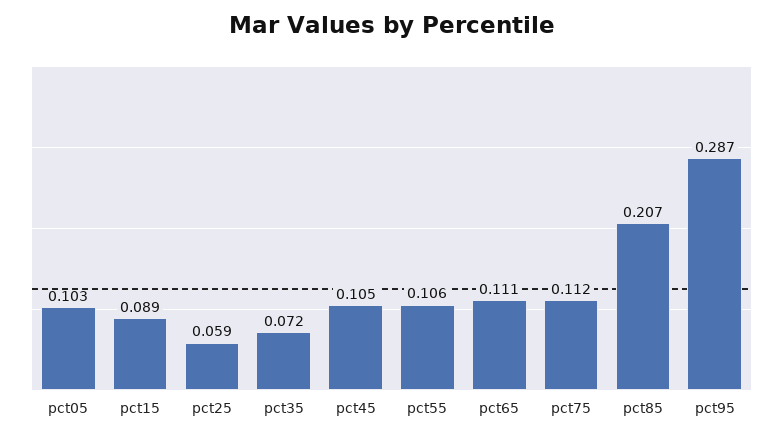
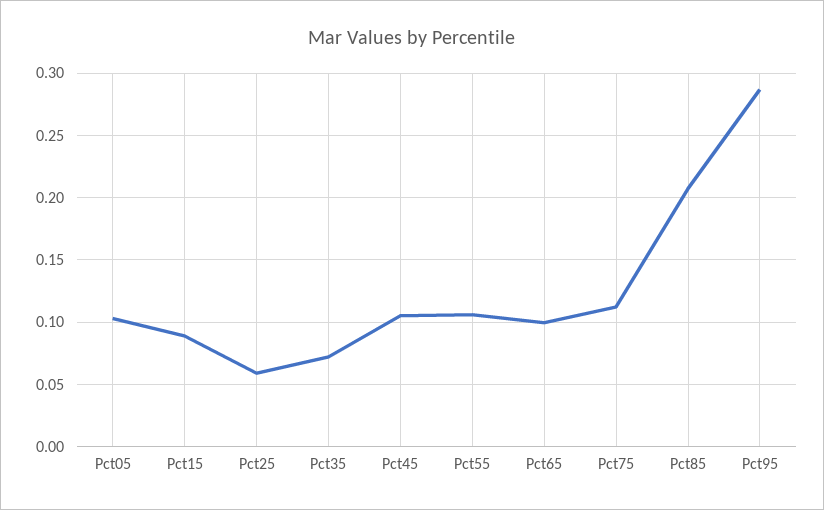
pct65: 0.111 -> 0.1

